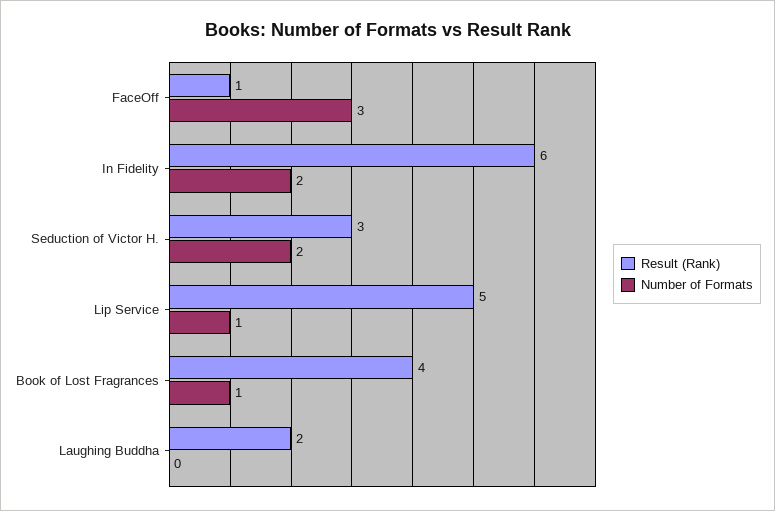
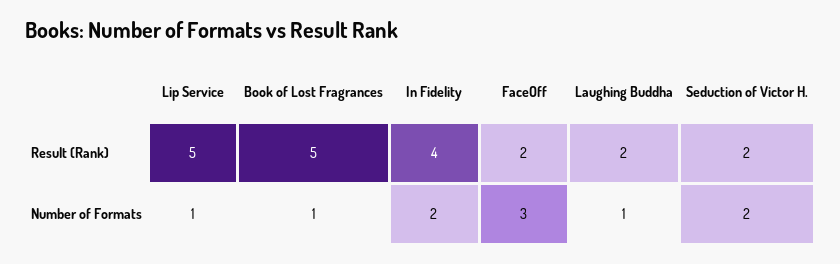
Result (Rank), FaceOff: 1 -> 2
Result (Rank), In Fidelity: 6 -> 4
Result (Rank), Seduction of Victor H.: 3 -> 2
Result (Rank), Book of Lost Fragrances: 4 -> 5
Number of Formats, Laughing Buddha: 0 -> 1

